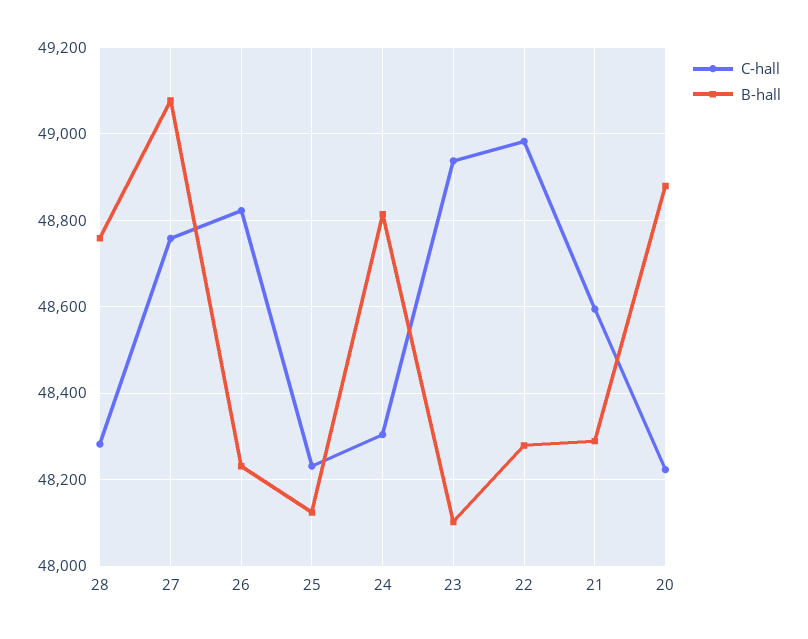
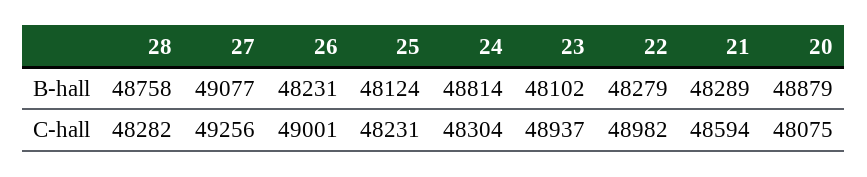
C-hall, 27: 48760 -> 49256
C-hall, 26: 48820 -> 49001
C-hall, 20: 48220 -> 48075

